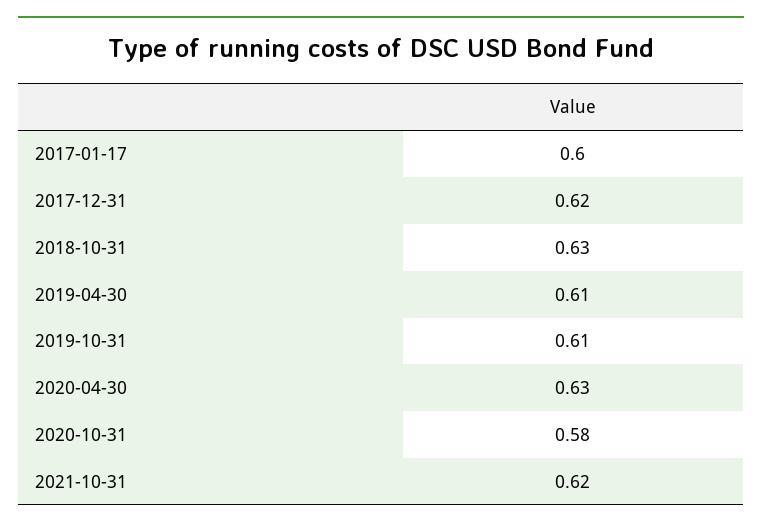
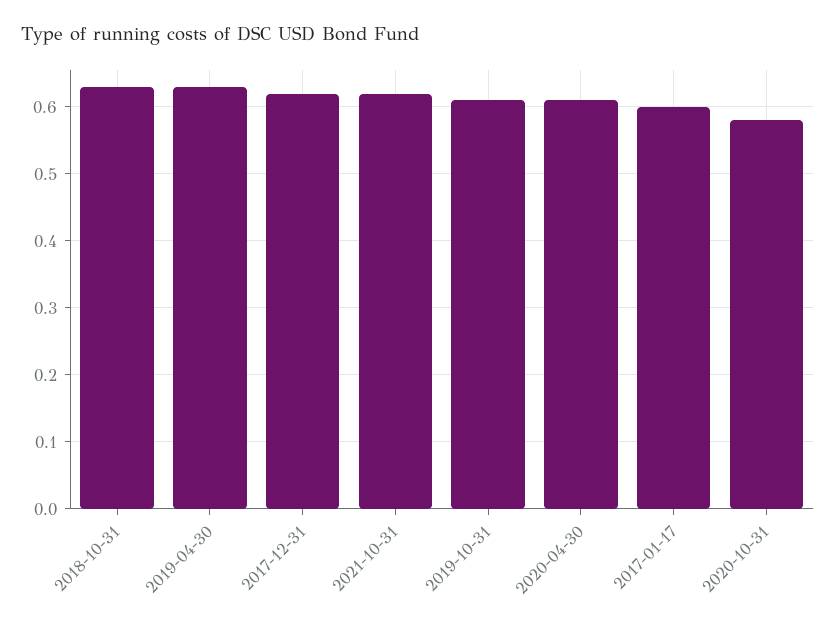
2019-04-30: 0.61 -> 0.63
2020-04-30: 0.63 -> 0.61

